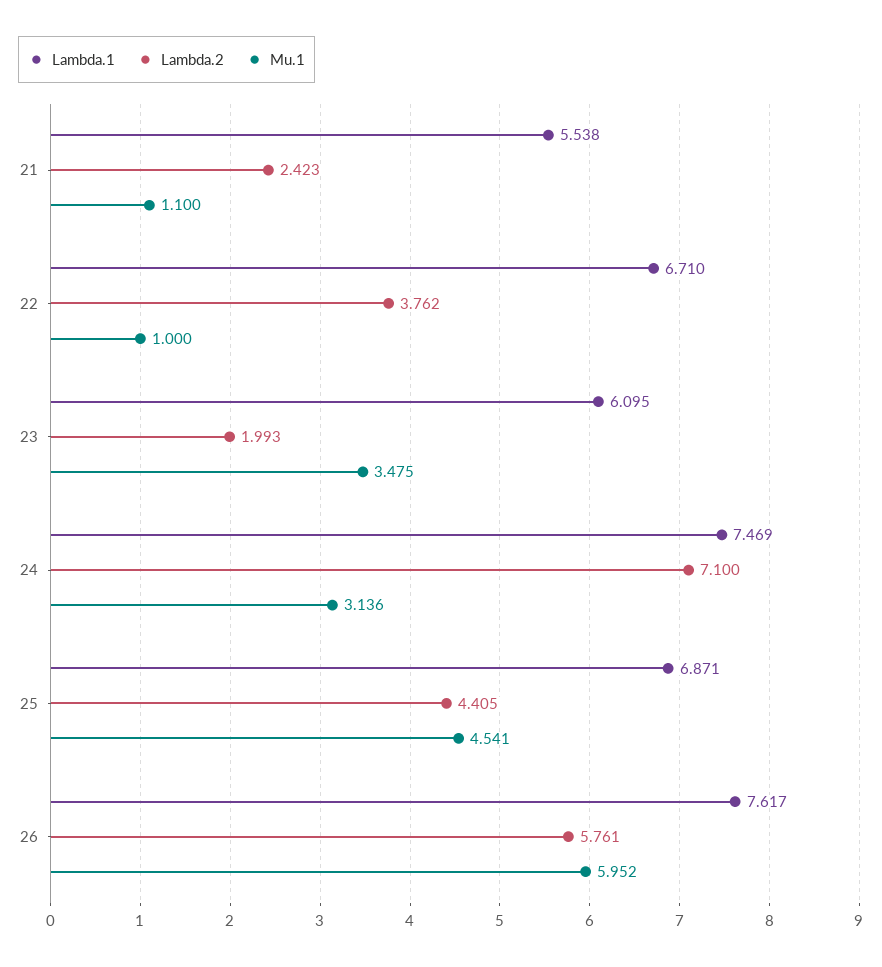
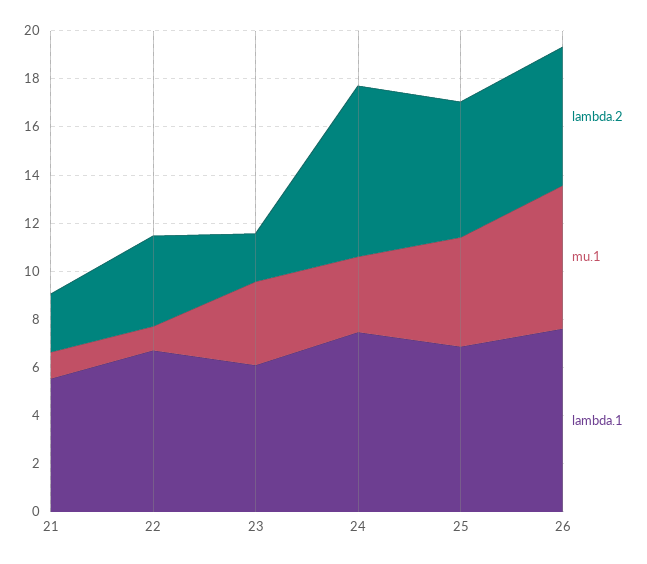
Lambda.2, 25: 4.405 -> 5.5

